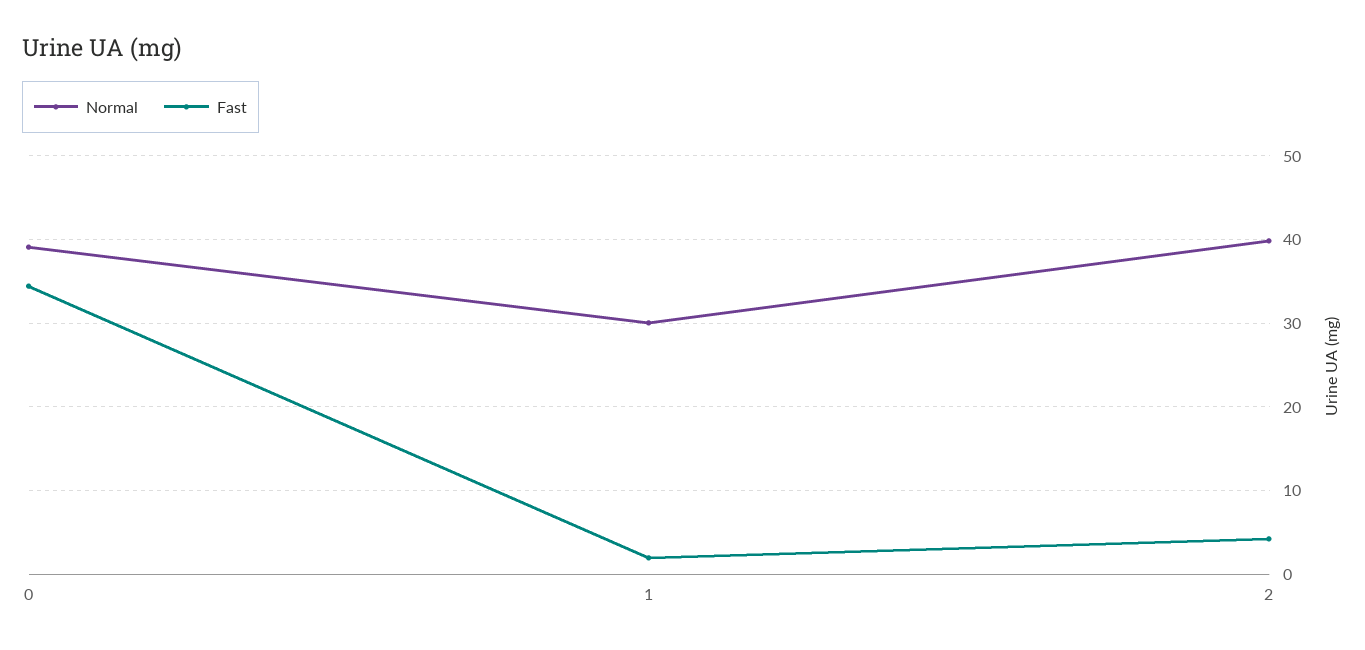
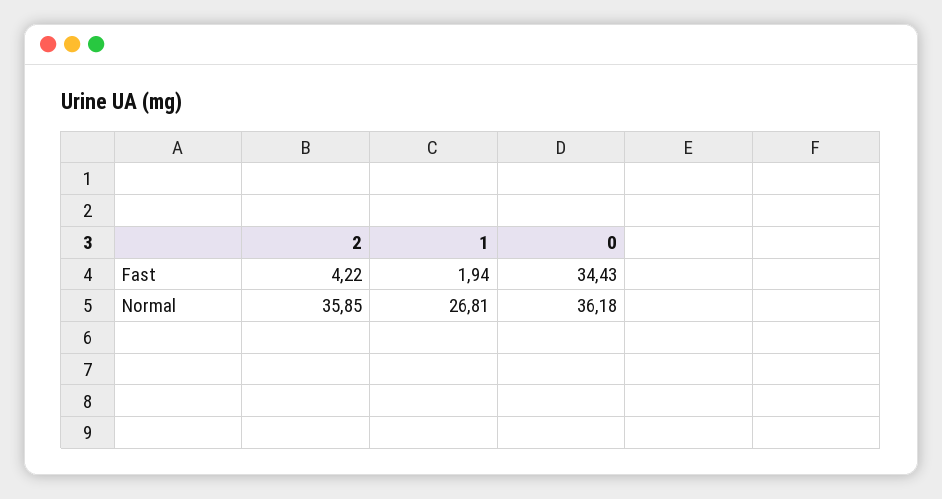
Normal, 0: 39 -> 36.18
Normal, 1: 30 -> 26.81
Normal, 2: 40 -> 35.85

